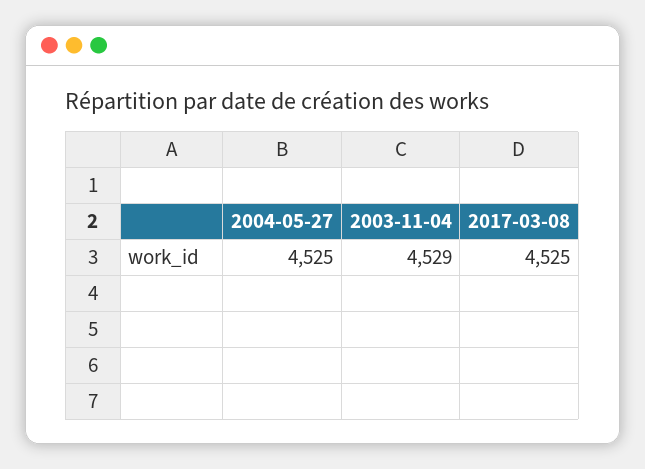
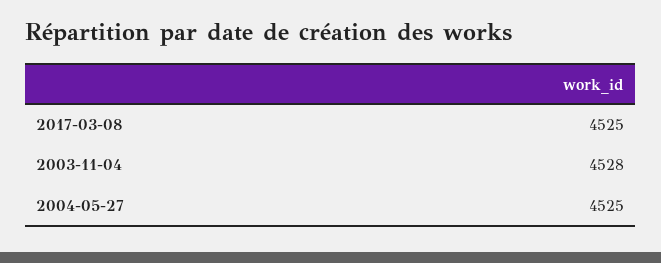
2003-11-04: 4529 -> 4528

